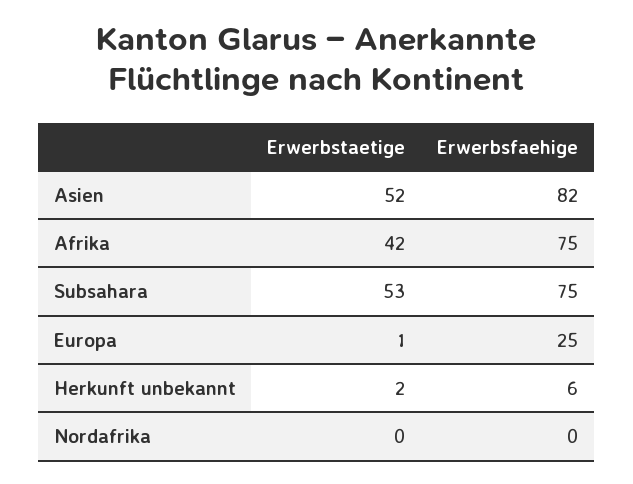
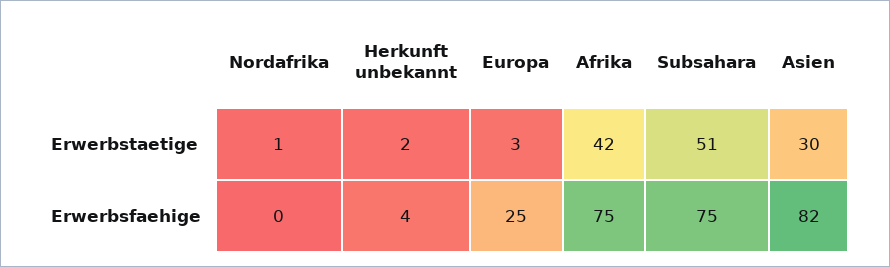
Erwerbstaetige, Asien: 52 -> 30
Erwerbstaetige, Subsahara: 53 -> 51
Erwerbstaetige, Europa: 1 -> 3
Erwerbsfaehige, Herkunft unbekannt: 6 -> 4
Erwerbstaetige, Nordafrika: 0 -> 1

